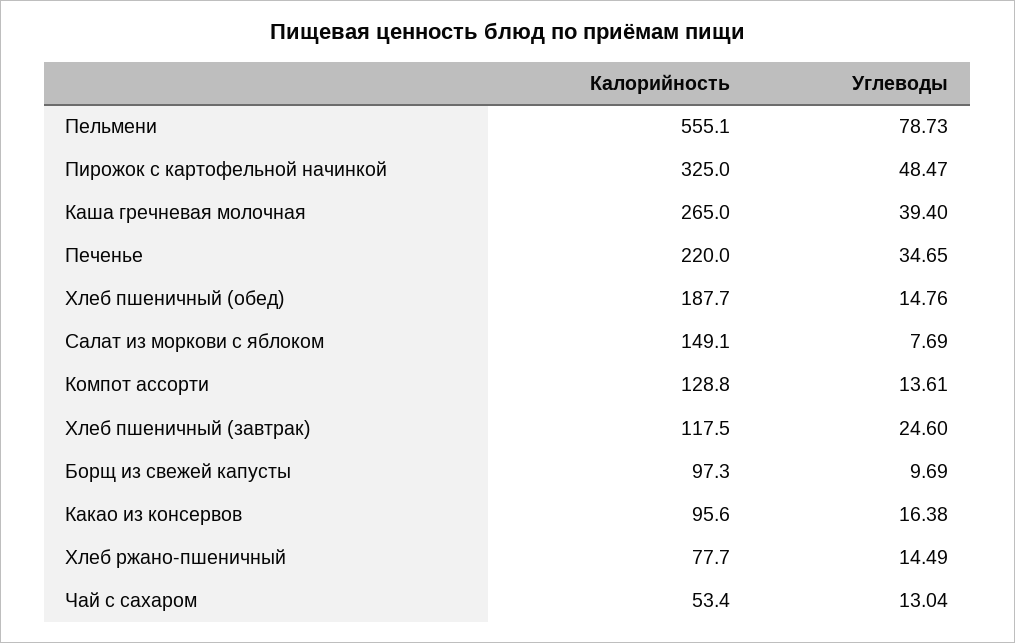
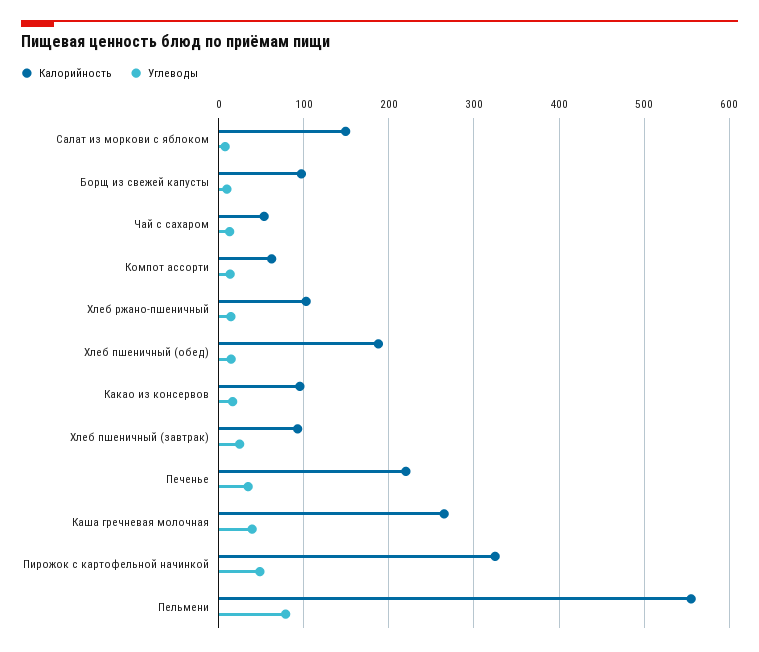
Калорийность, Компот ассорти: 128.8 -> 60
Калорийность, Хлеб пшеничный (завтрак): 117.5 -> 90
Калорийность, Хлеб ржано-пшеничный: 77.7 -> 100

